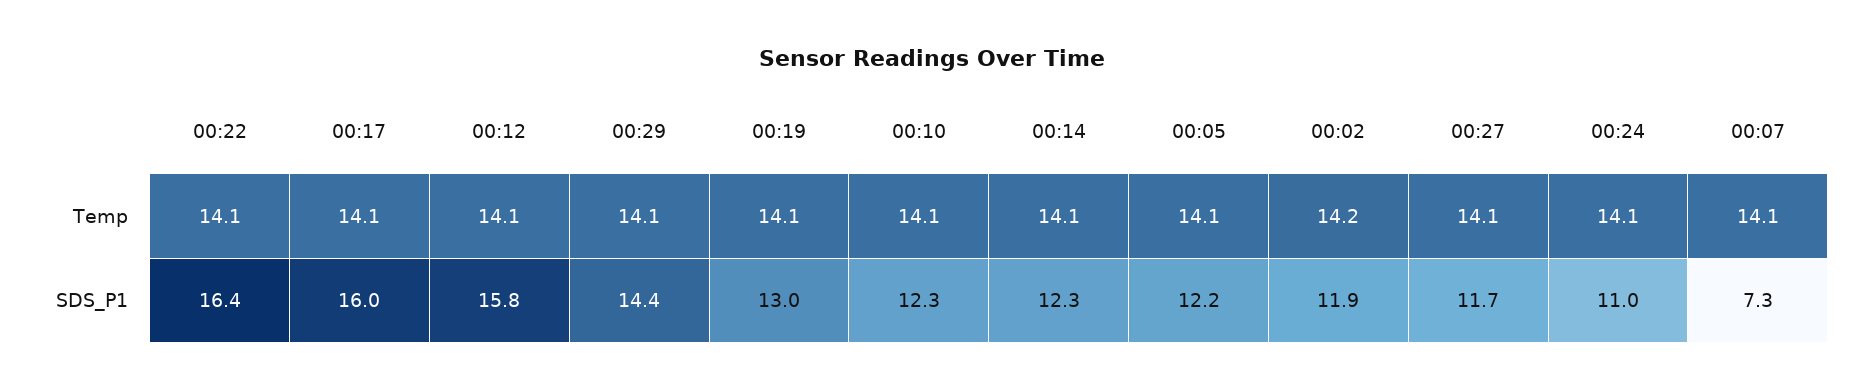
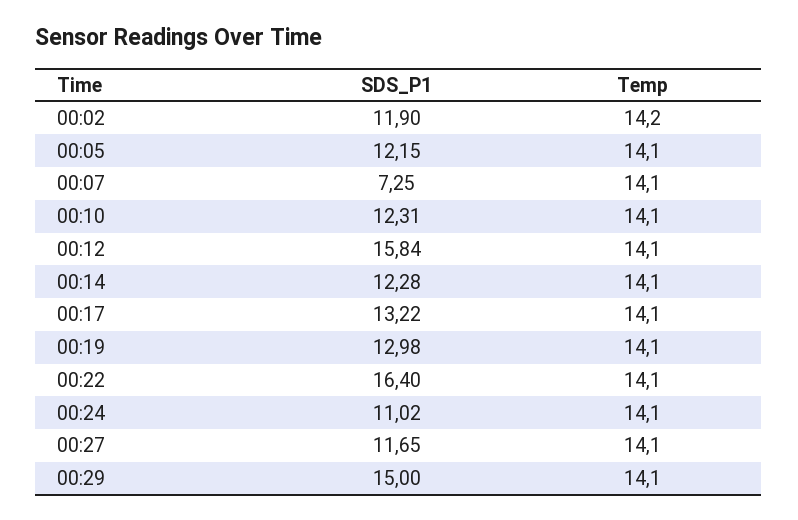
00:17, SDS_P1: 16 -> 13.22
00:29, SDS_P1: 14.4 -> 15

